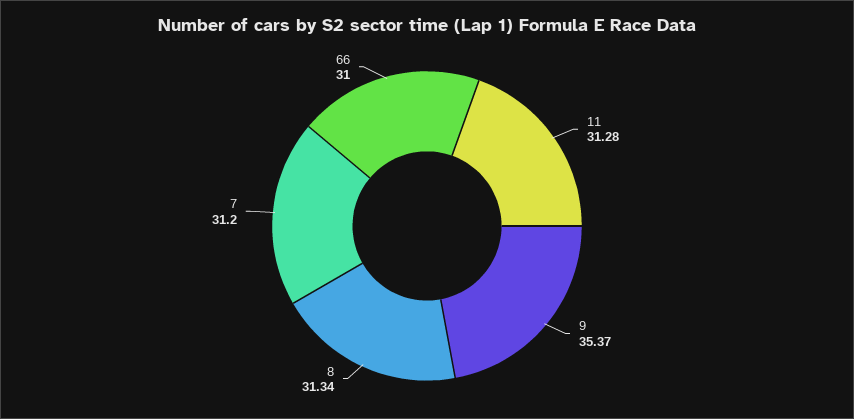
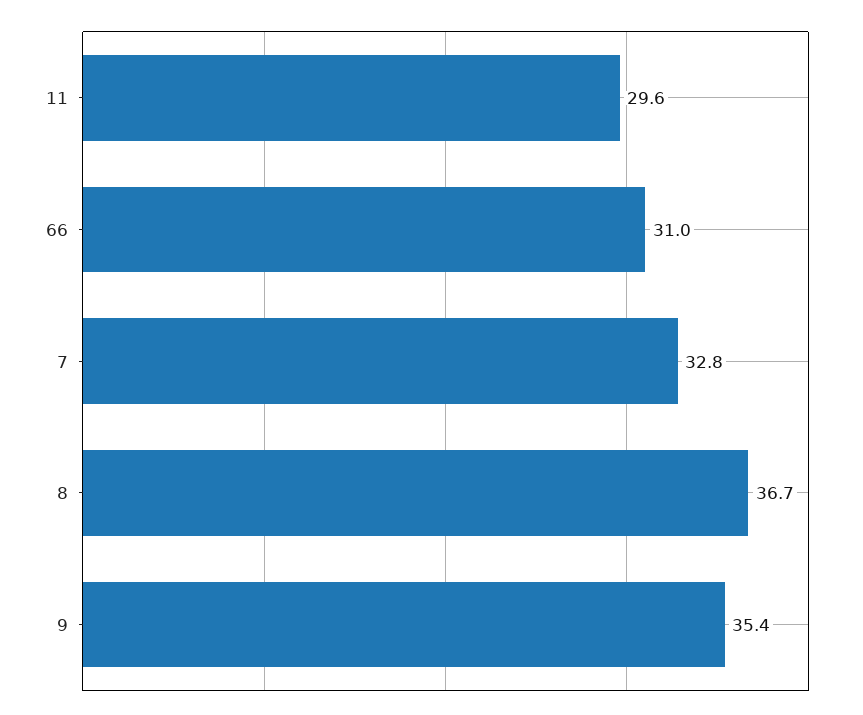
11: 31.28 -> 29.6
8: 31.34 -> 36.7
7: 31.2 -> 32.8

